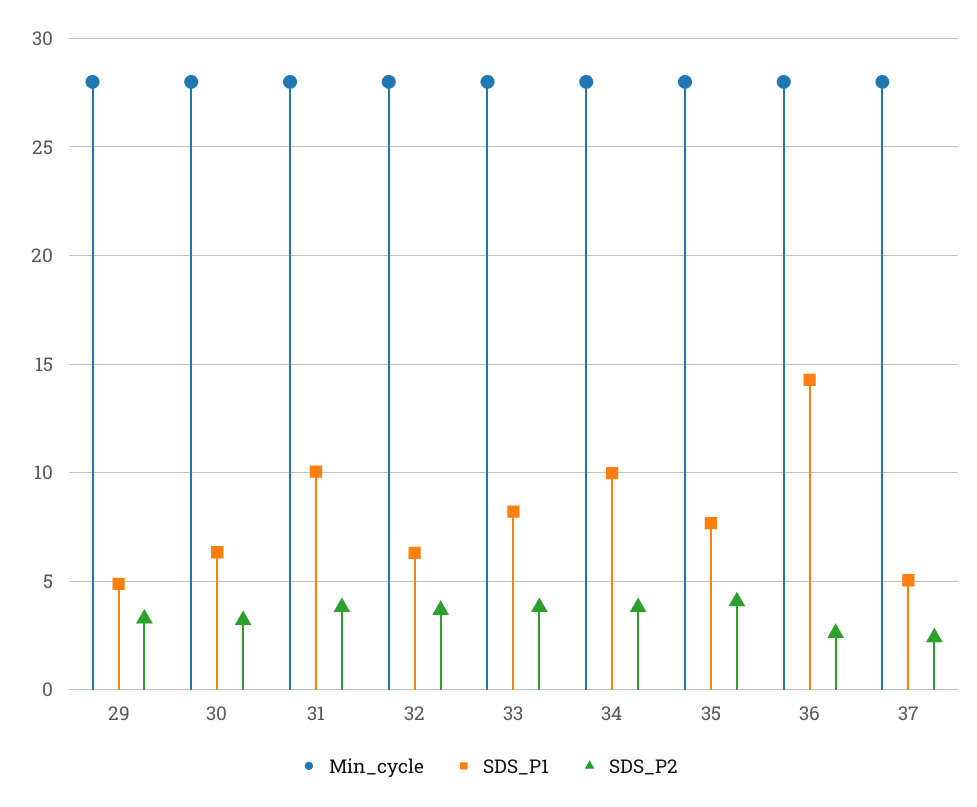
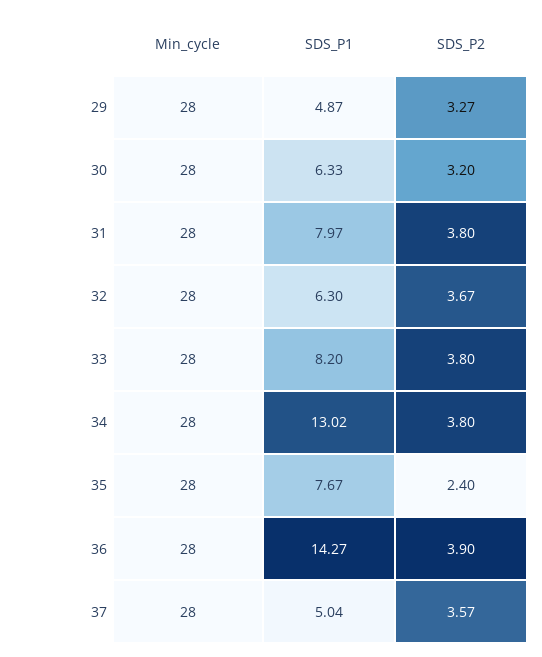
SDS_P1, 31: 10 -> 7.97
SDS_P1, 34: 10 -> 13.02
SDS_P2, 35: 4 -> 2.4
SDS_P2, 36: 2.5 -> 3.9
SDS_P2, 37: 2.5 -> 3.57

